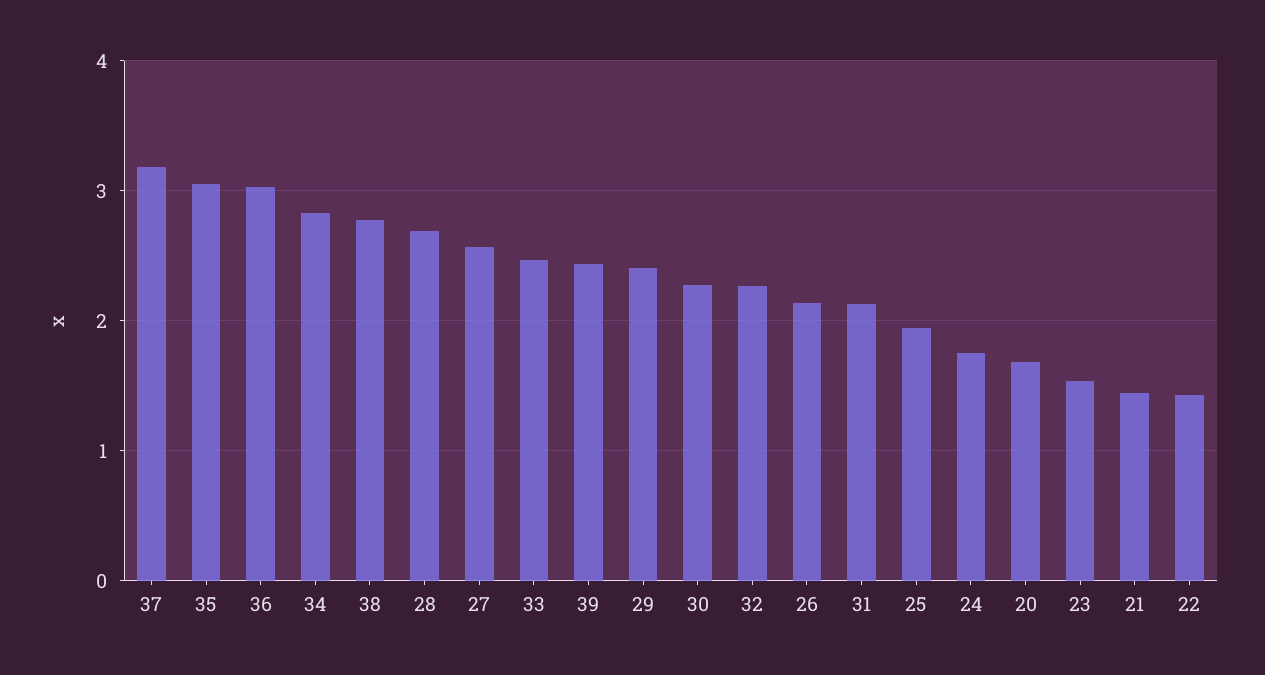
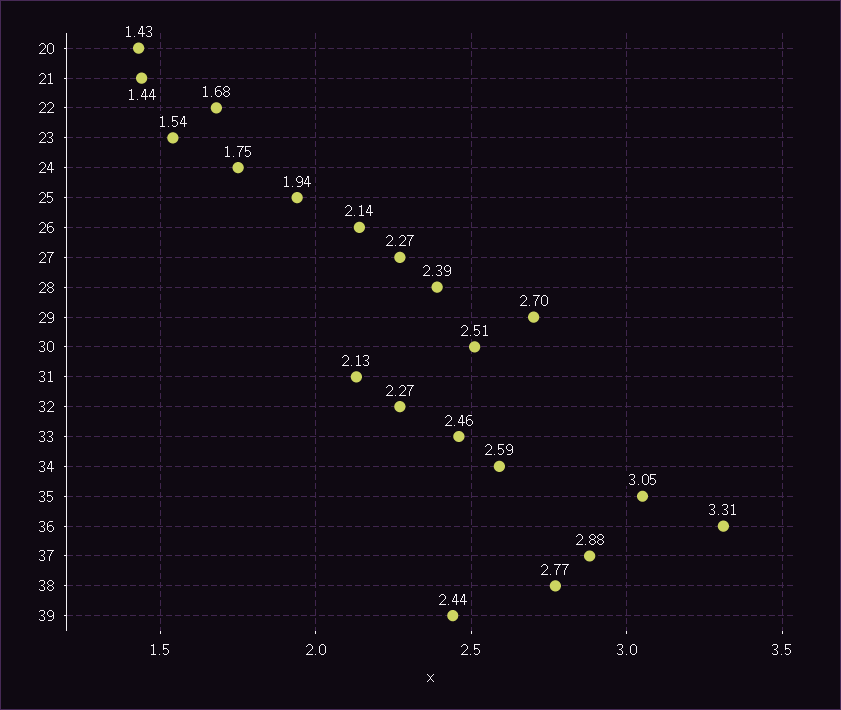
37: 3.2 -> 2.88
36: 3 -> 3.31
34: 2.8 -> 2.59
28: 2.7 -> 2.39
27: 2.6 -> 2.27
29: 2.4 -> 2.7
30: 2.3 -> 2.51
20: 1.7 -> 1.43
22: 1.4 -> 1.68

